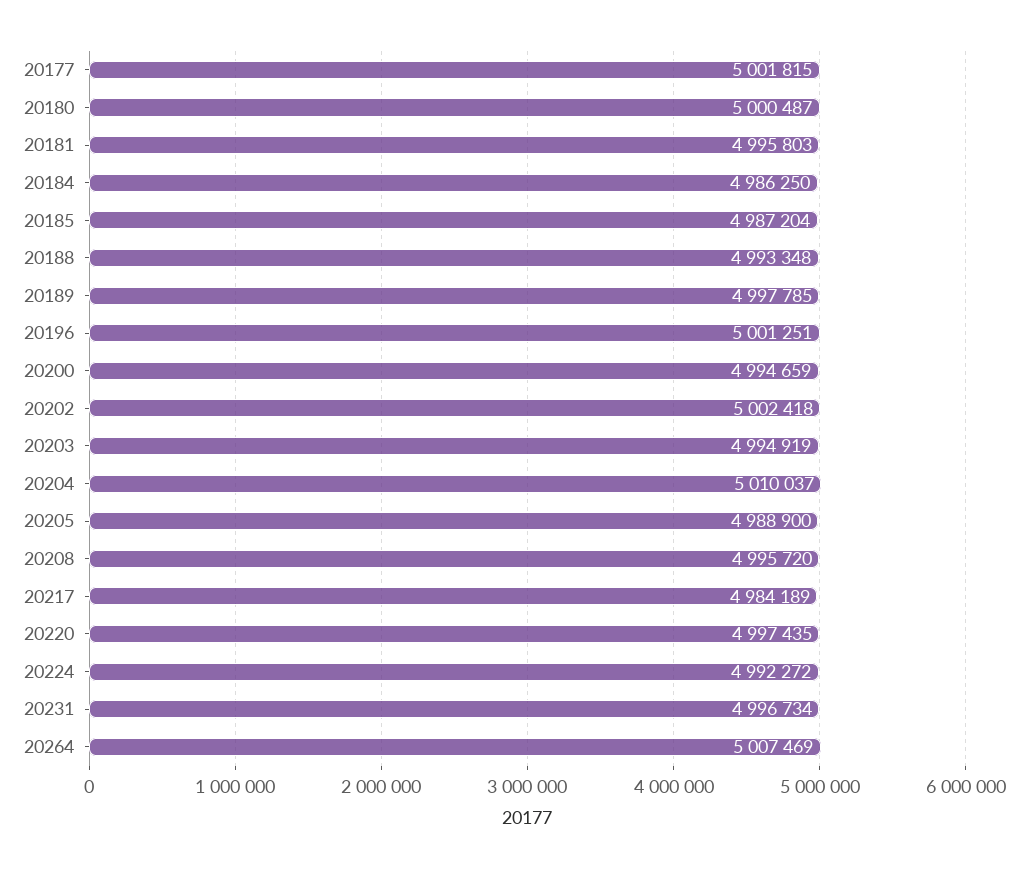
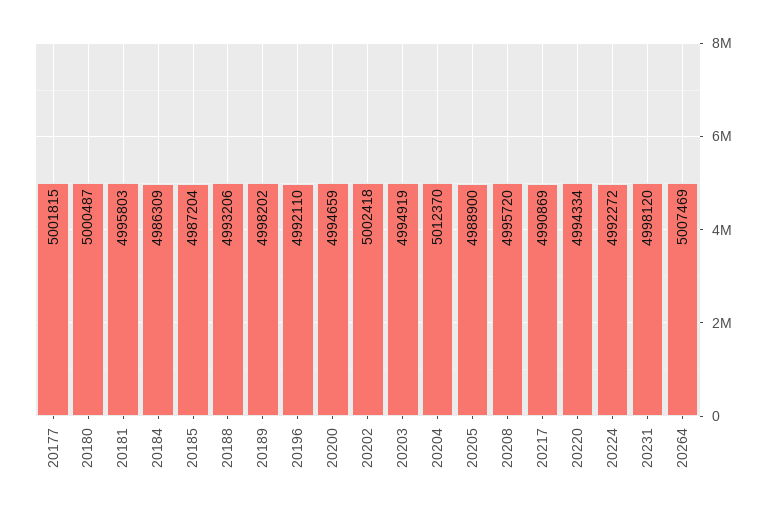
20184: 4986250 -> 4986309
20188: 4993348 -> 4993206
20189: 4997785 -> 4998202
20196: 5001251 -> 4992110
20204: 5010037 -> 5012370
20217: 4984189 -> 4990869
20220: 4997435 -> 4994334
20231: 4996734 -> 4998120

